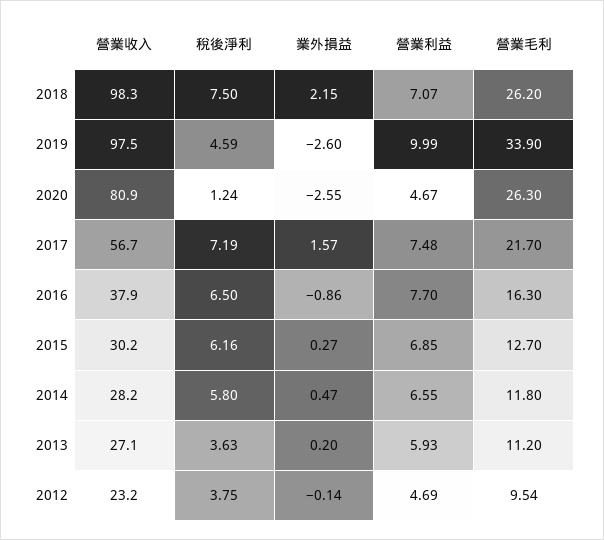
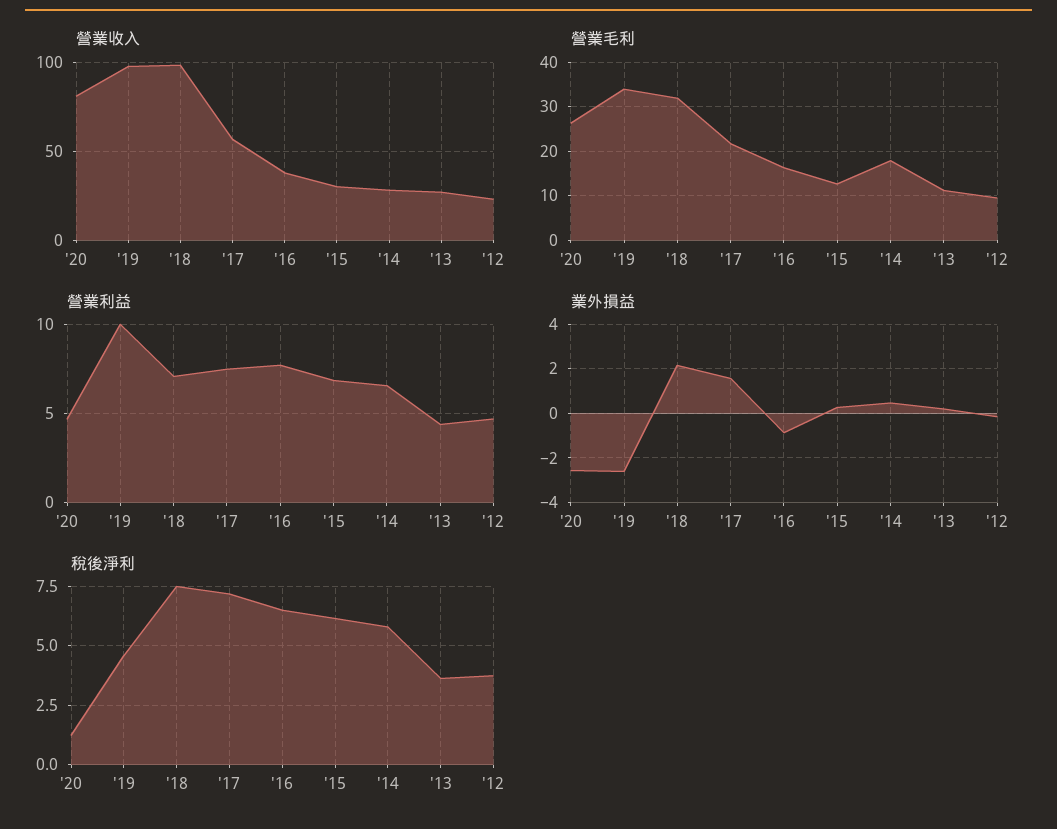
營業毛利, 2018: 26.2 -> 32
營業毛利, 2014: 11.8 -> 18
營業利益, 2013: 5.93 -> 4.5

